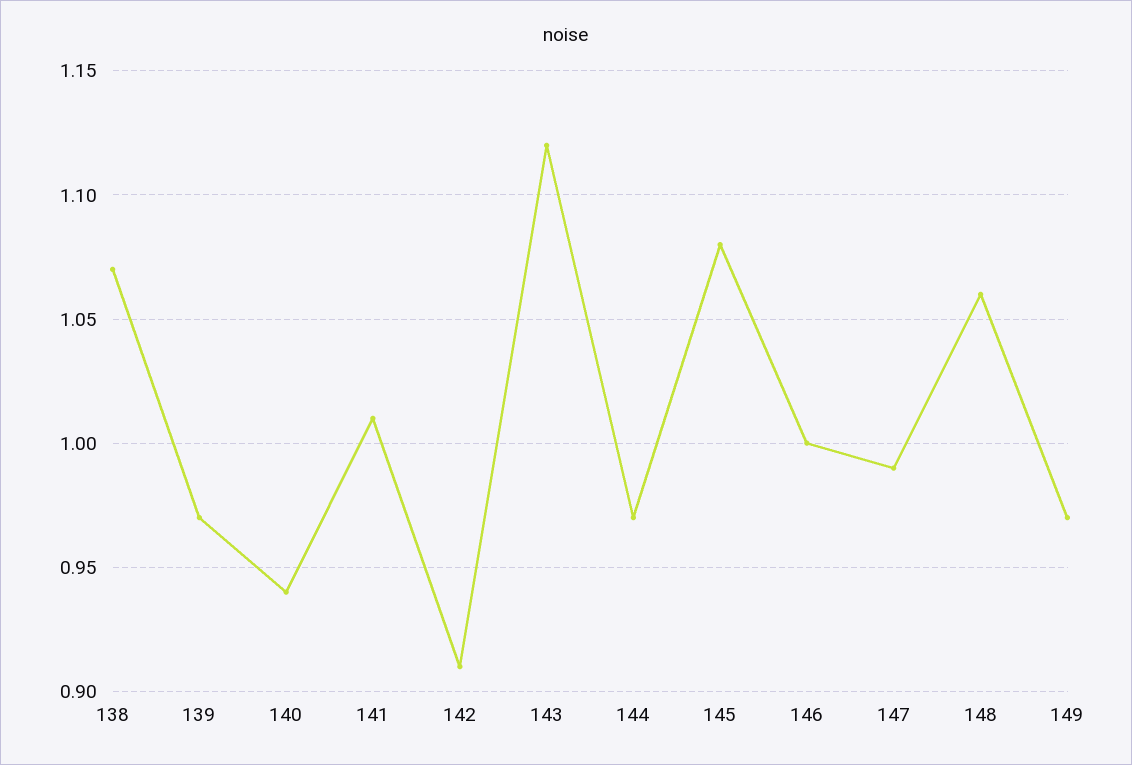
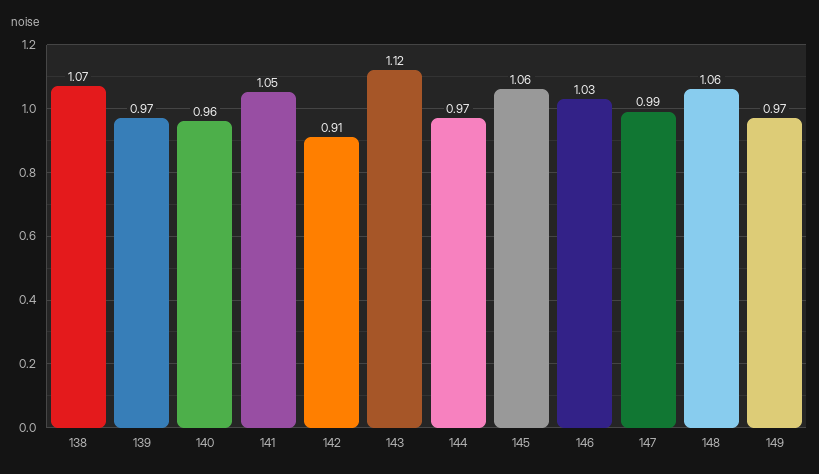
140: 0.94 -> 0.96
141: 1.01 -> 1.05
145: 1.08 -> 1.06
146: 1 -> 1.03

